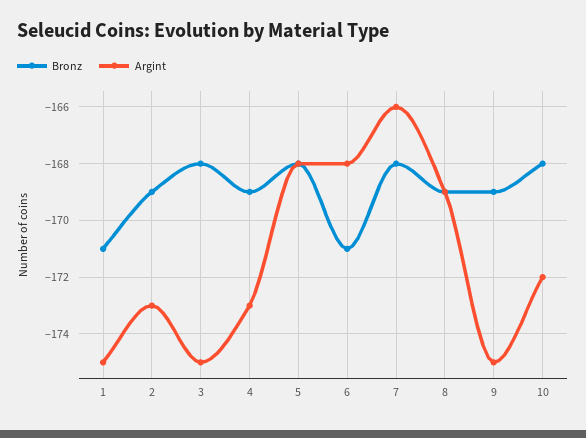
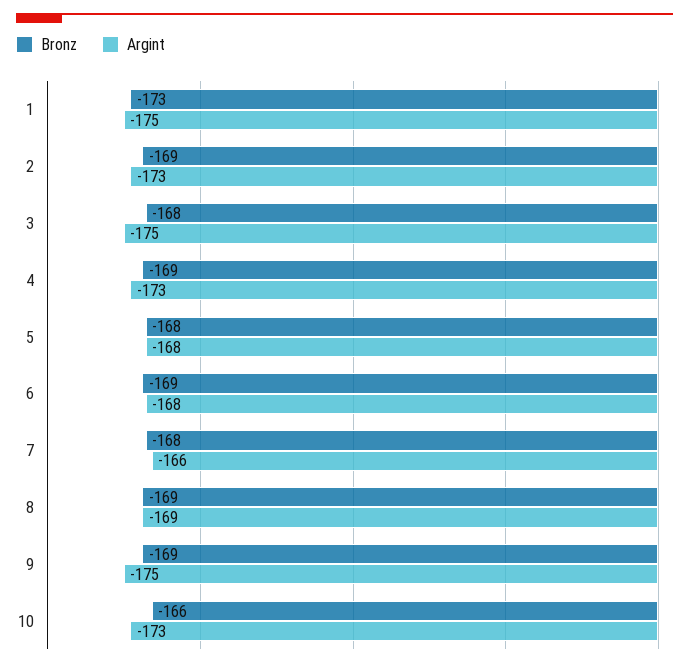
Bronz, 1: -171 -> -173
Bronz, 6: -171 -> -169
Bronz, 10: -168 -> -166
Argint, 10: -172 -> -173

